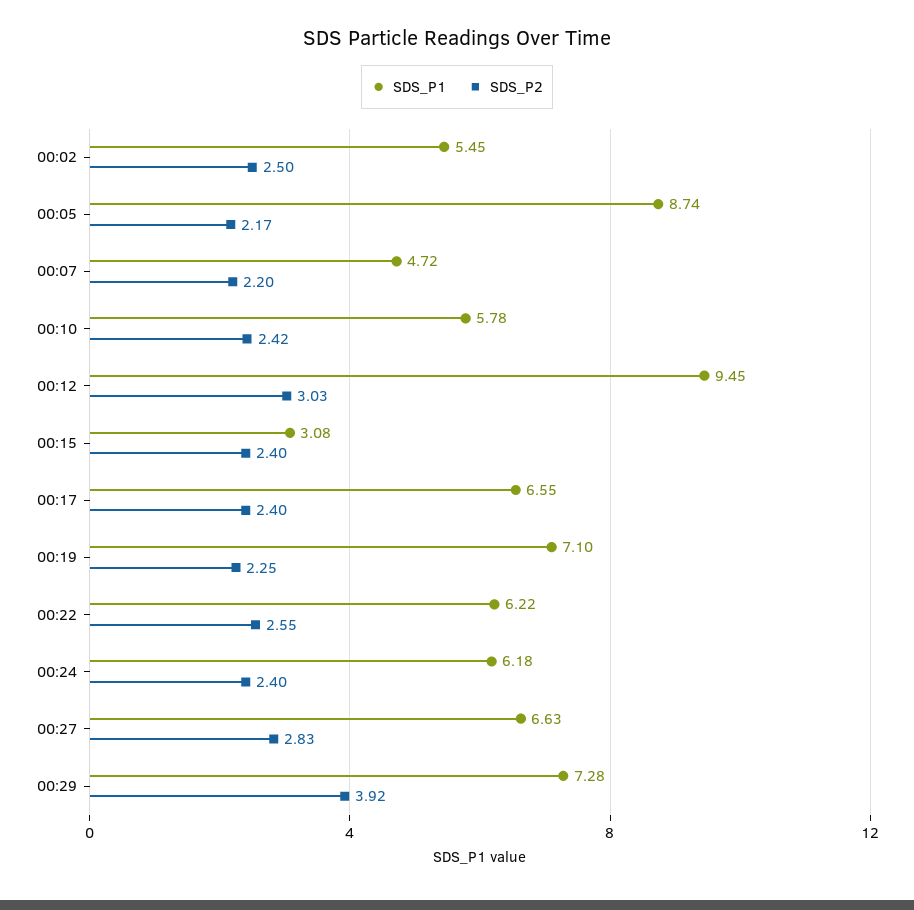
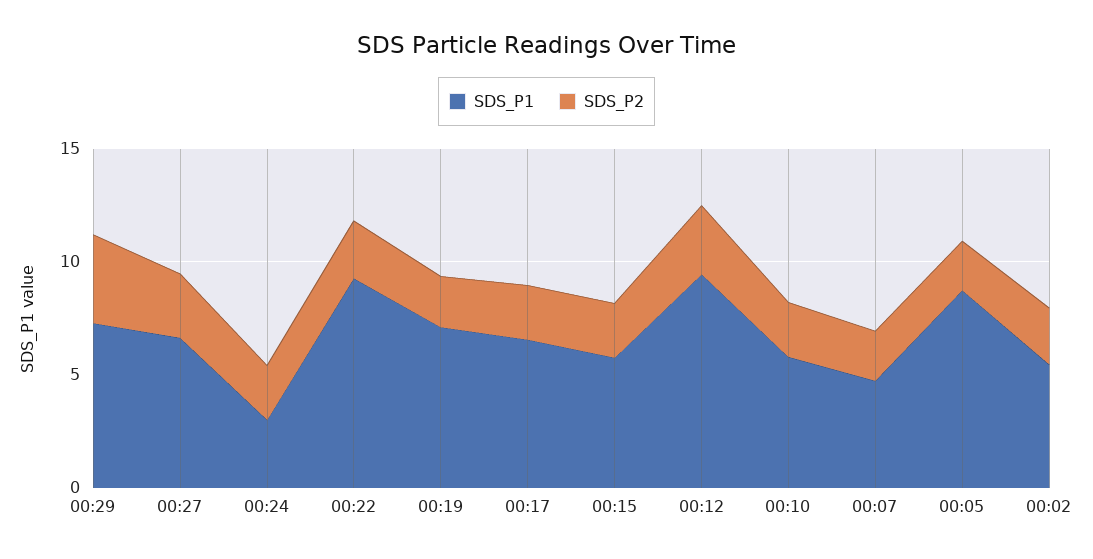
SDS_P1, 00:15: 3.08 -> 6
SDS_P1, 00:22: 6.22 -> 9
SDS_P1, 00:24: 6.18 -> 3

